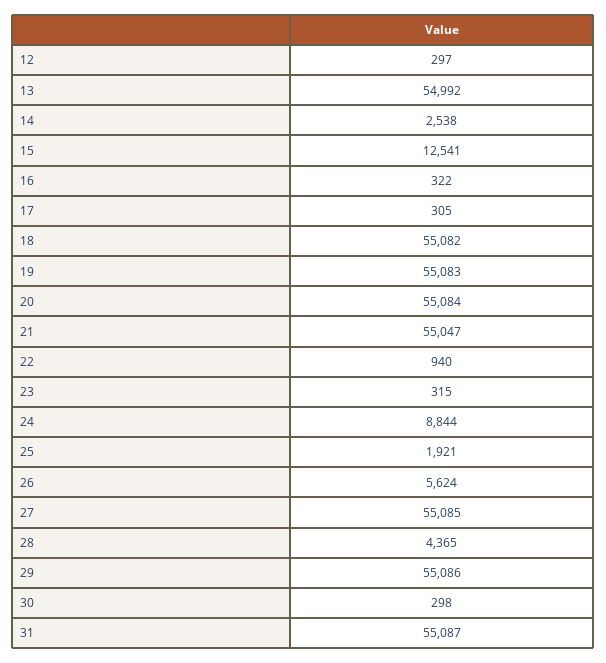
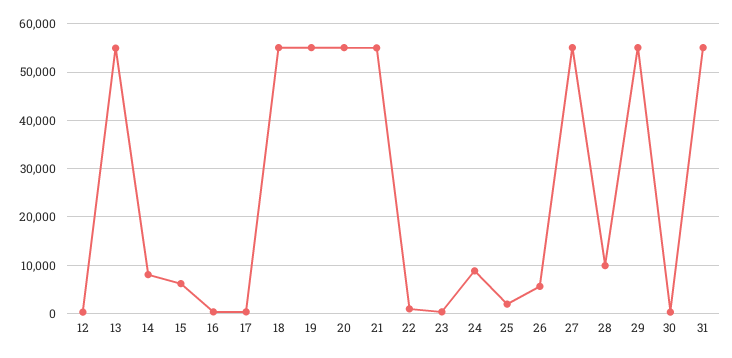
14: 2538 -> 8000
15: 12541 -> 6000
28: 4365 -> 10000

